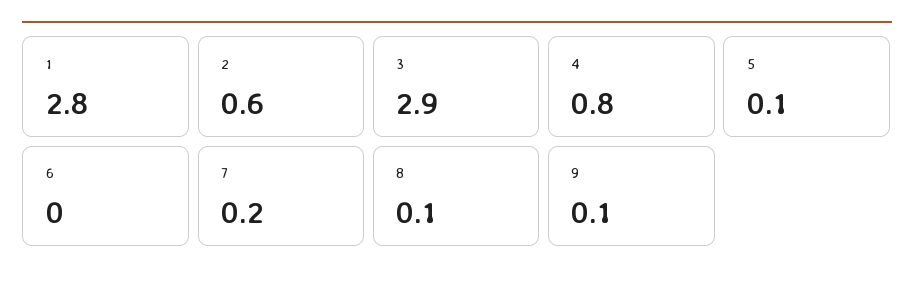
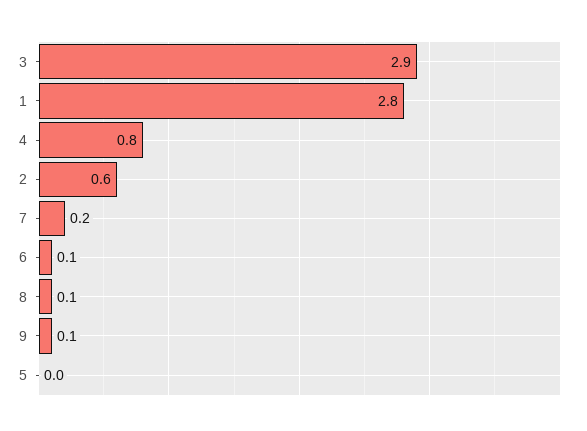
5: 0.1 -> 0
6: 0 -> 0.1

